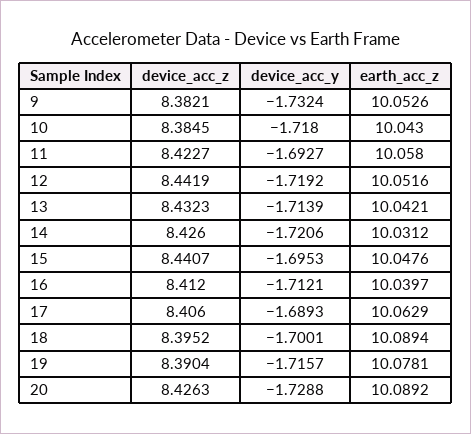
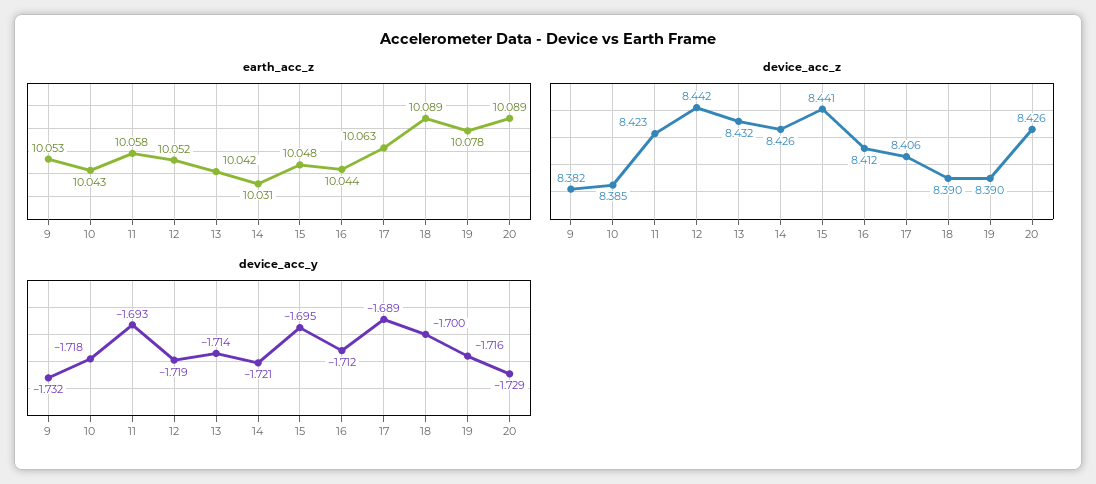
earth_acc_z, 16: 10.0397 -> 10.044
device_acc_z, 18: 8.3952 -> 8.39

